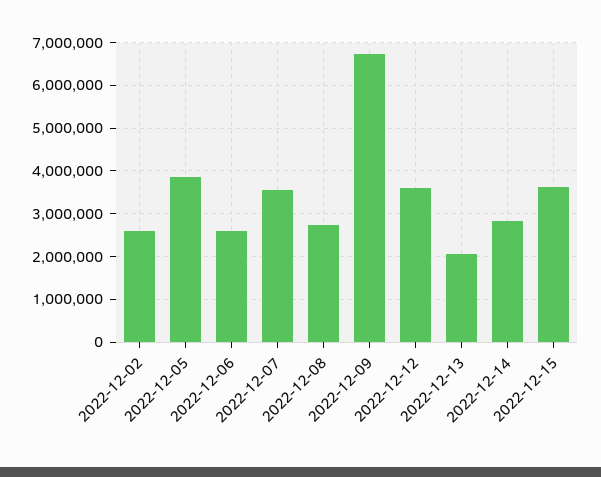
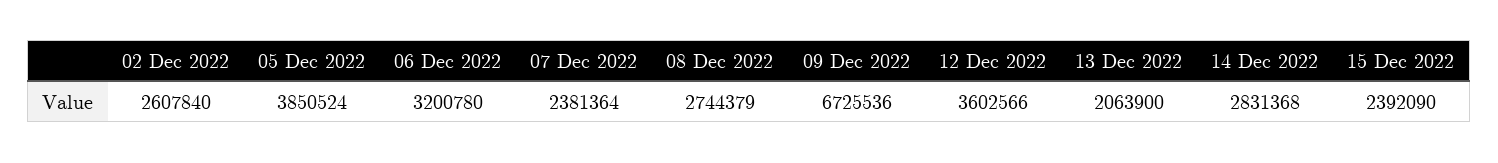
2022-12-06: 2600000 -> 3200780
2022-12-07: 3600000 -> 2381364
2022-12-15: 3600000 -> 2392090

